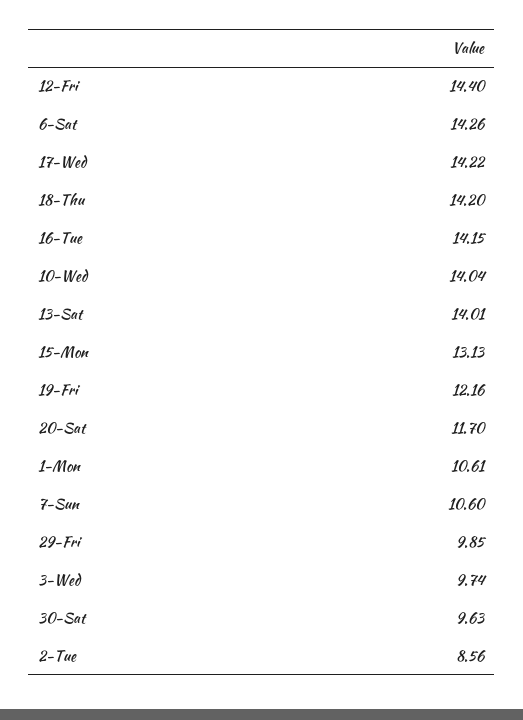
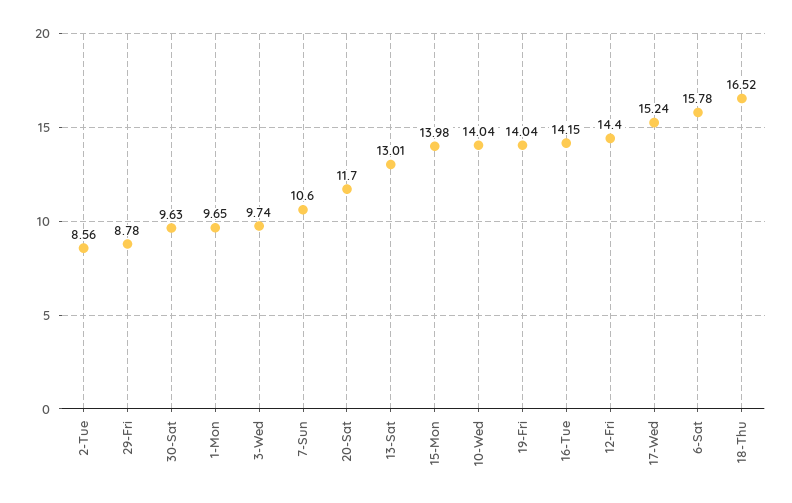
6-Sat: 14.26 -> 15.78
17-Wed: 14.22 -> 15.24
18-Thu: 14.2 -> 16.52
13-Sat: 14.01 -> 13.01
15-Mon: 13.13 -> 13.98
19-Fri: 12.16 -> 14.04
1-Mon: 10.61 -> 9.65
29-Fri: 9.85 -> 8.78

